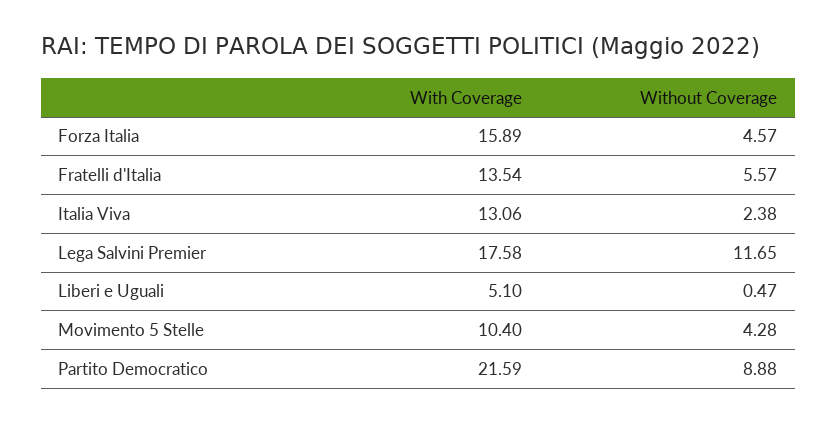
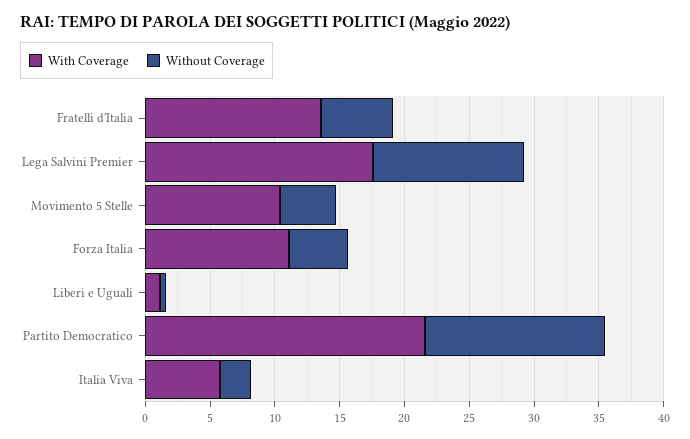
With Coverage, Forza Italia: 15.89 -> 11
With Coverage, Italia Viva: 13.06 -> 6
With Coverage, Liberi e Uguali: 5.1 -> 1
Without Coverage, Partito Democratico: 8.88 -> 14

